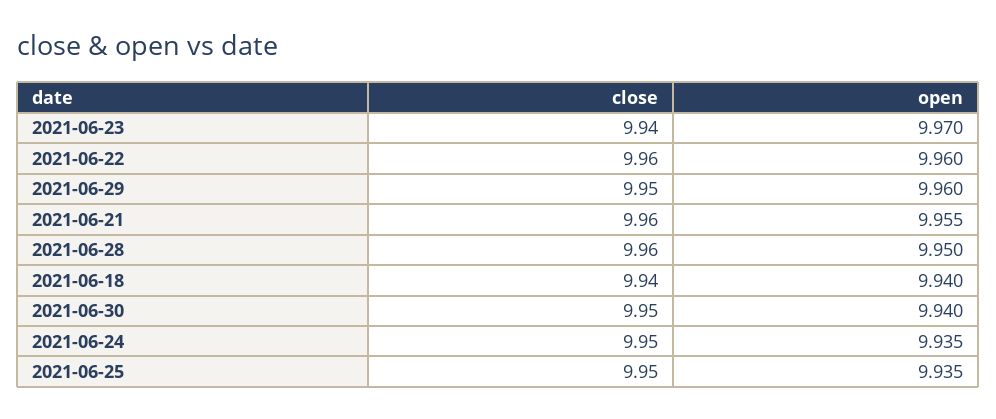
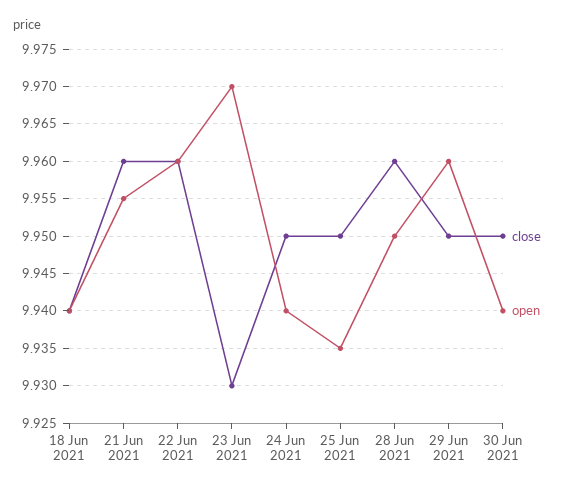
close, 2021-06-23: 9.94 -> 9.93
open, 2021-06-24: 9.935 -> 9.94

